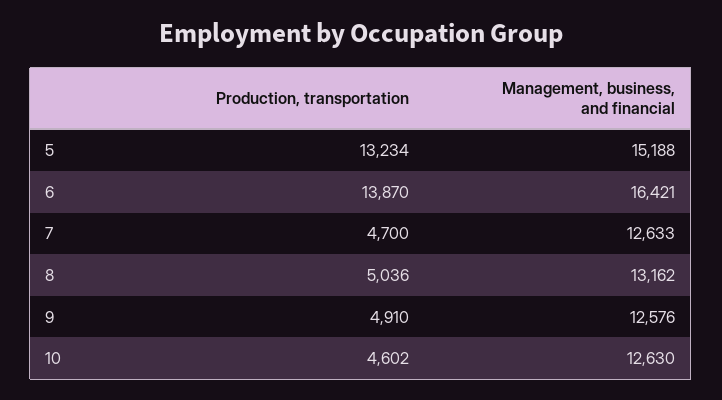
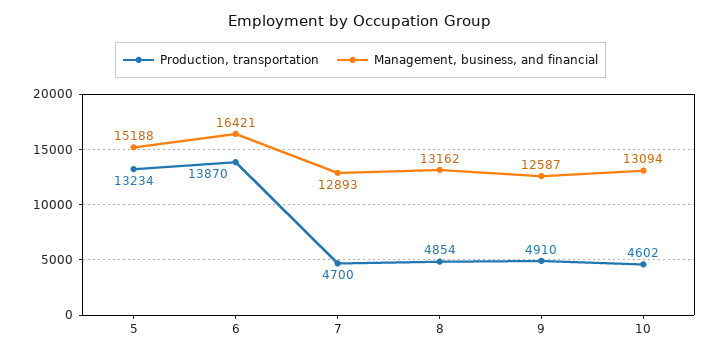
Management, business, and financial, 7: 12633 -> 12893
Production, transportation, 8: 5036 -> 4854
Management, business, and financial, 9: 12576 -> 12587
Management, business, and financial, 10: 12630 -> 13094

